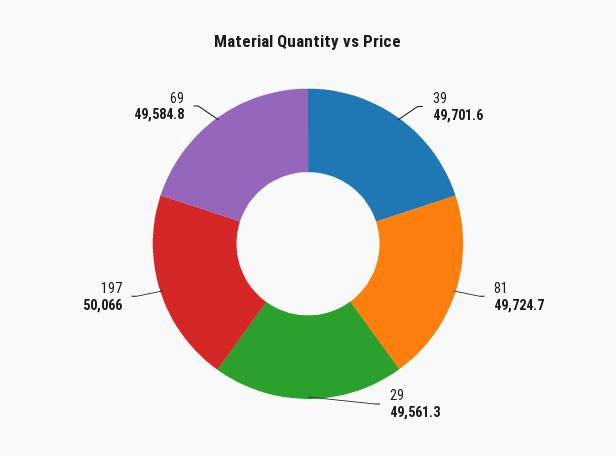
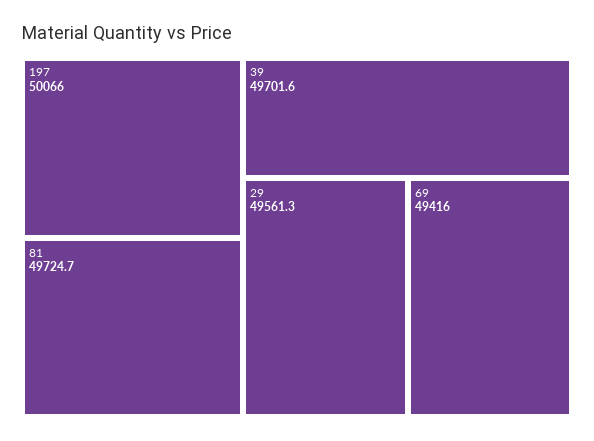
69: 49584.8 -> 49416

